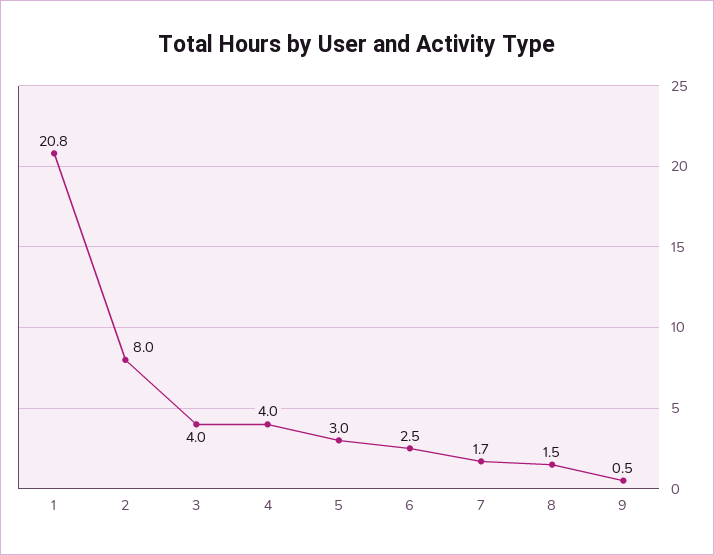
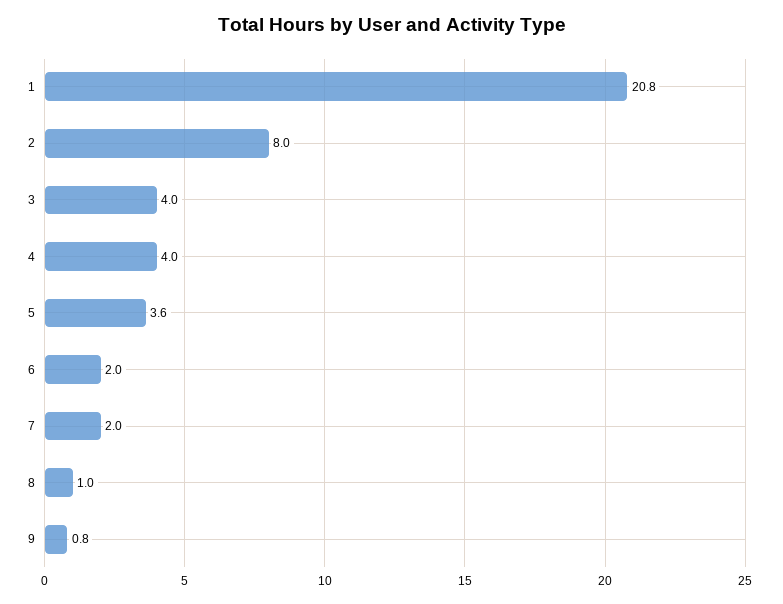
5: 3 -> 3.6
6: 2.5 -> 2
7: 1.7 -> 2
8: 1.5 -> 1
9: 0.5 -> 0.8

